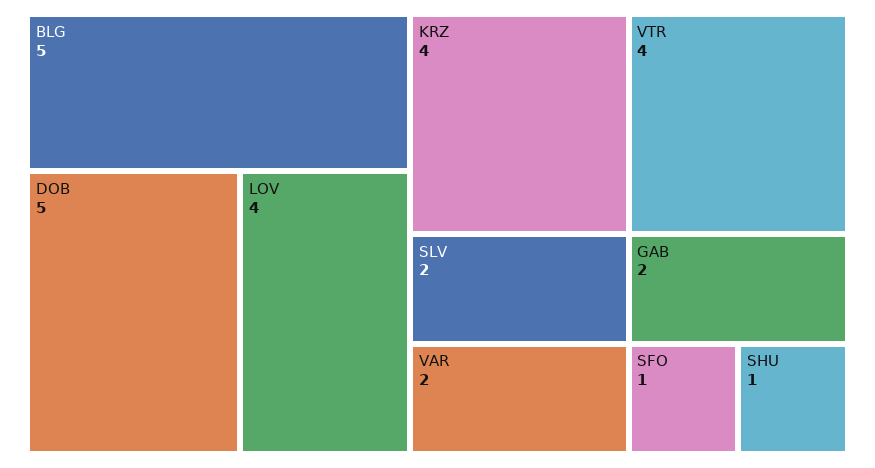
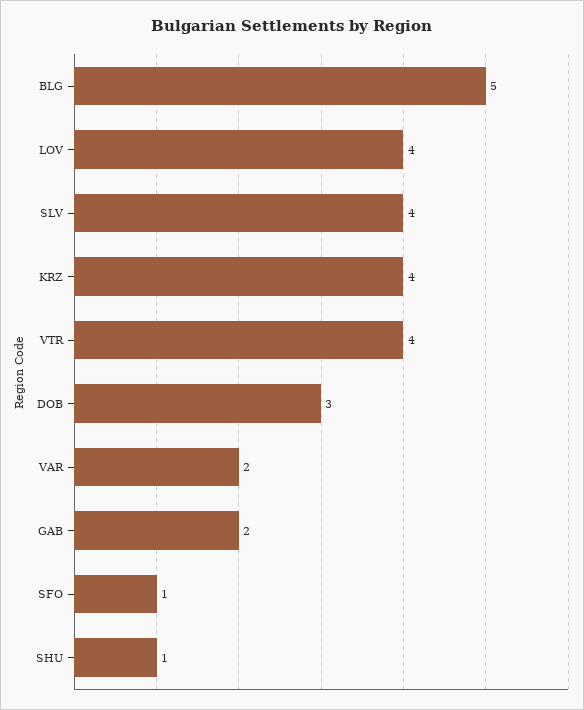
DOB: 5 -> 3
SLV: 2 -> 4

